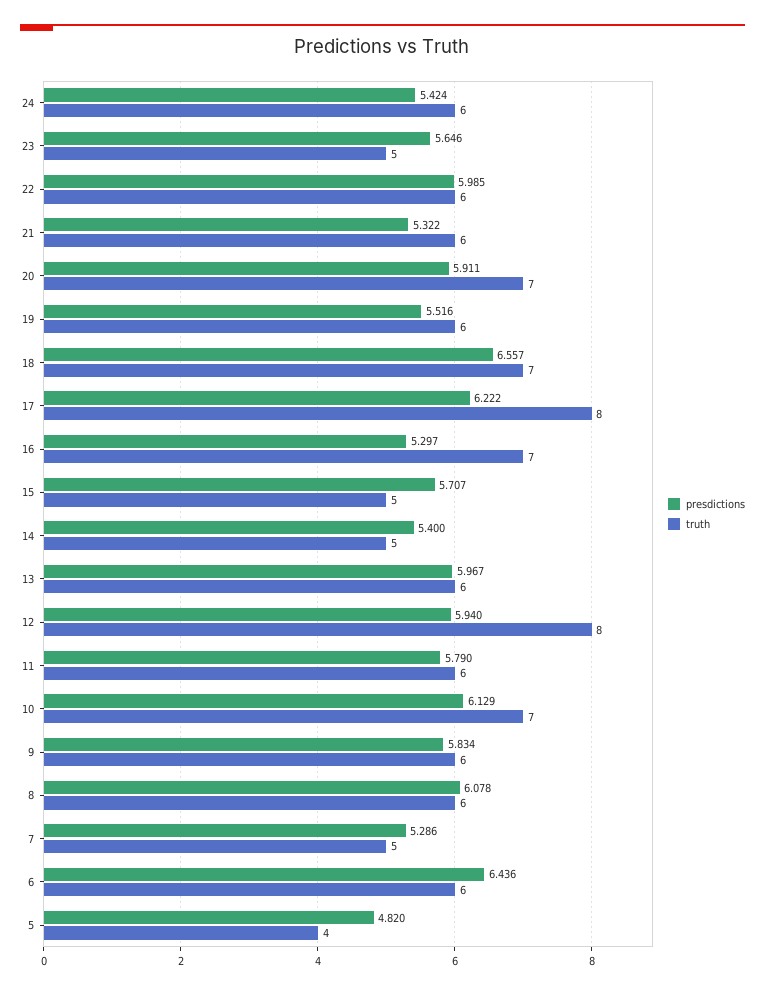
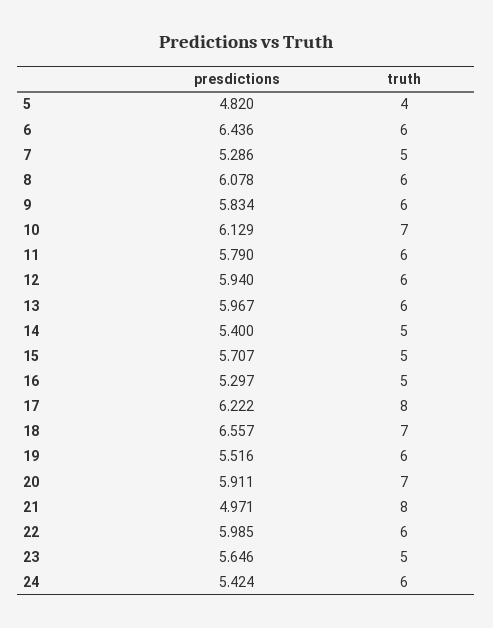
presdictions, 21: 5.322 -> 4.971
truth, 21: 6 -> 8
truth, 16: 7 -> 5
truth, 12: 8 -> 6

